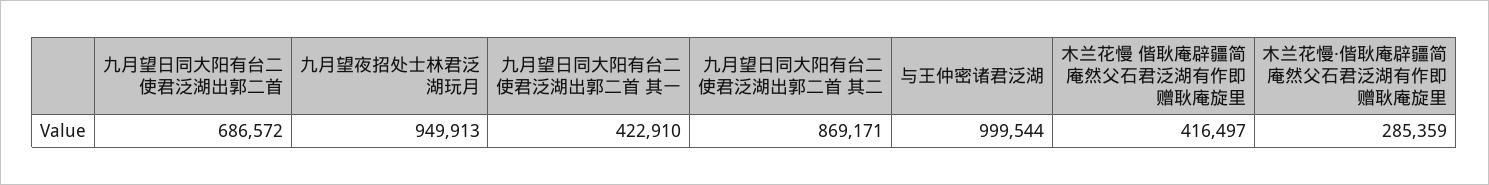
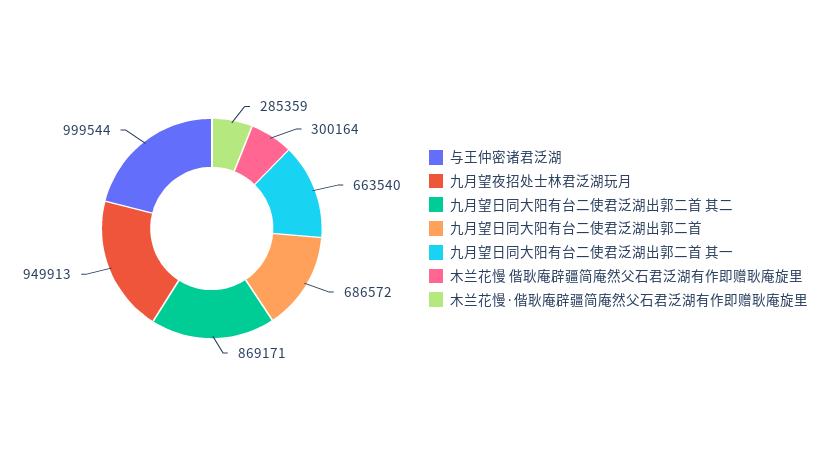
九月望日同大阳有台二使君泛湖出郭二首 其一: 422910 -> 663540
木兰花慢 偕耿庵辟疆简庵然父石君泛湖有作即赠耿庵旋里: 416497 -> 300164

